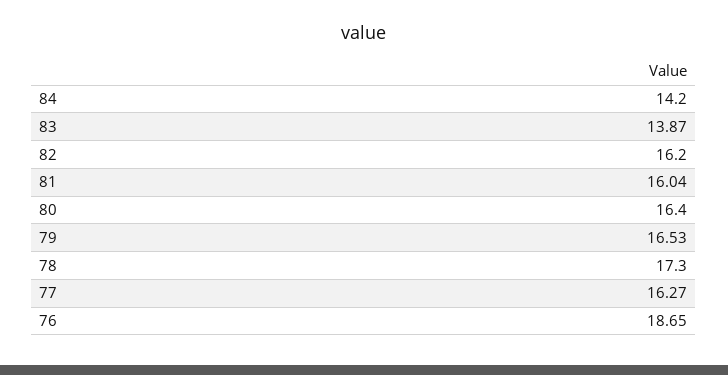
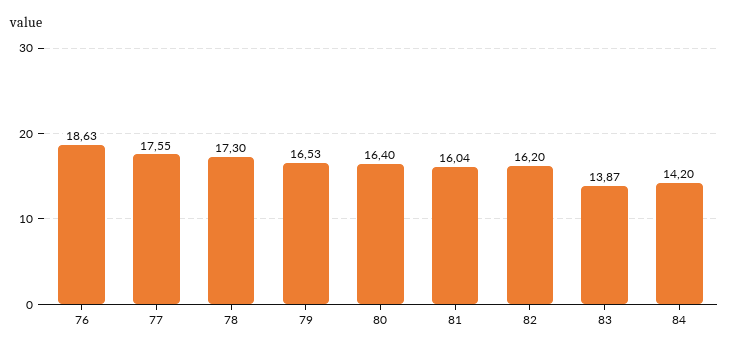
77: 16.27 -> 17.55
76: 18.65 -> 18.63

